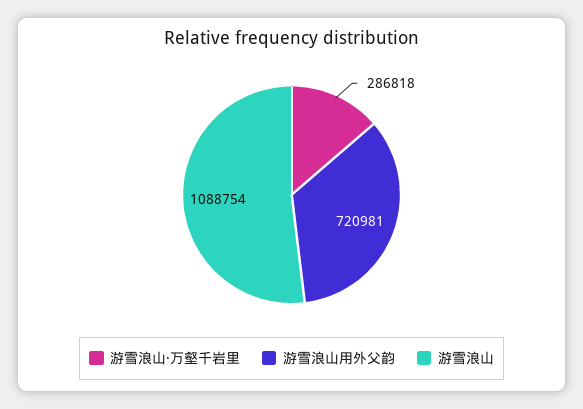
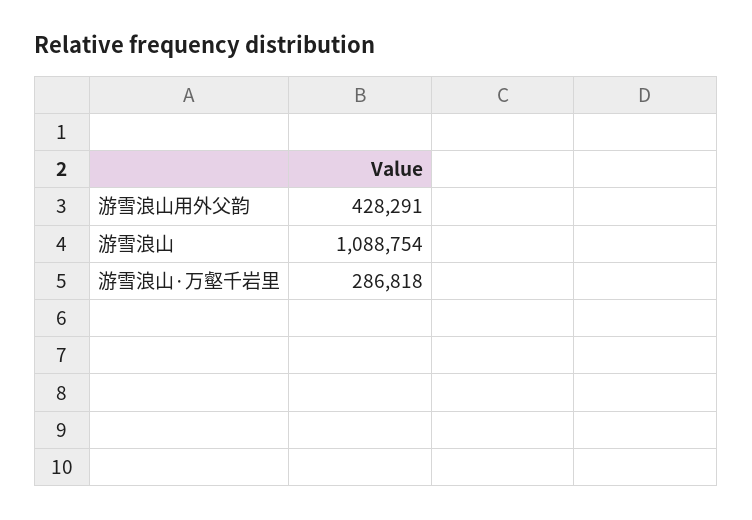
游雪浪山用外父韵: 720981 -> 428291

